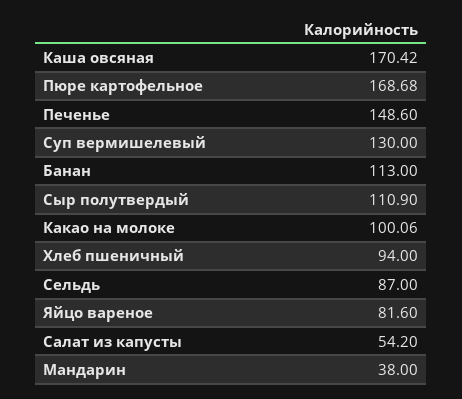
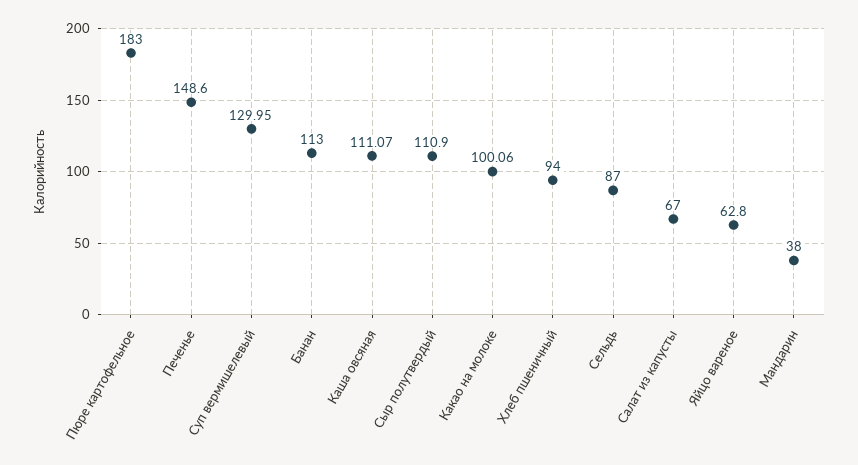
Каша овсяная: 170.42 -> 111.07
Пюре картофельное: 168.68 -> 183
Суп вермишелевый: 130 -> 129.95
Яйцо вареное: 81.6 -> 62.8
Салат из капусты: 54.2 -> 67

